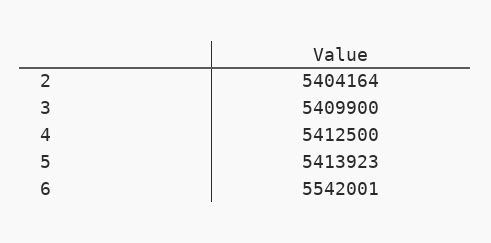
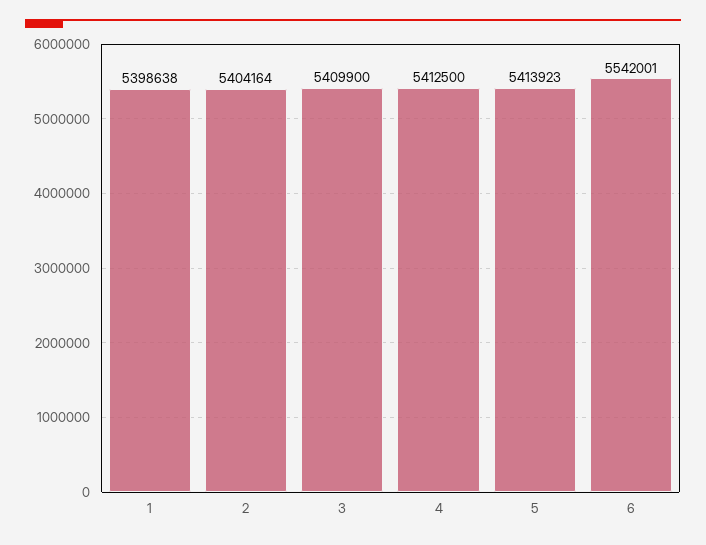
1: none -> 5398638

